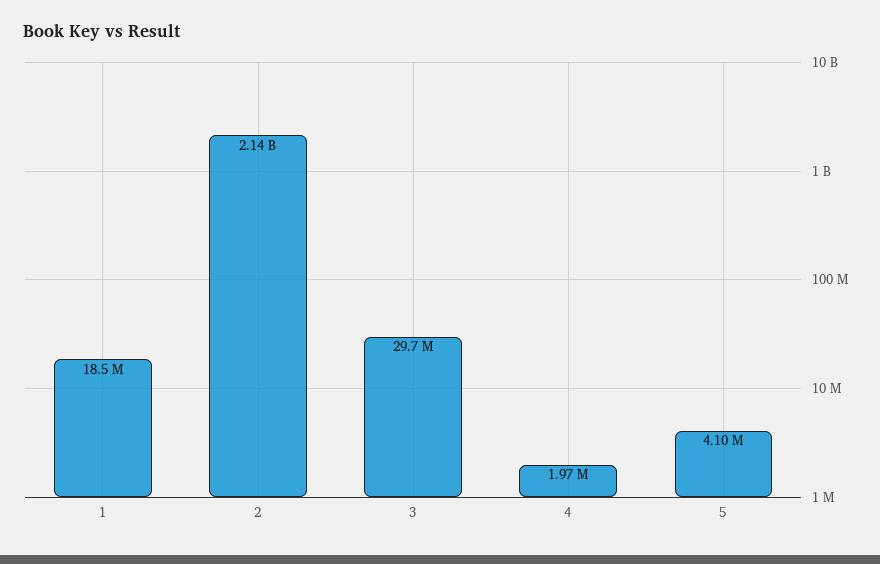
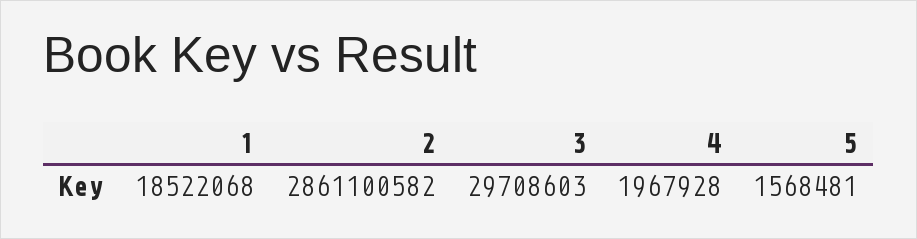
2: 2140000000 -> 2861100582
5: 4100000 -> 1568481

